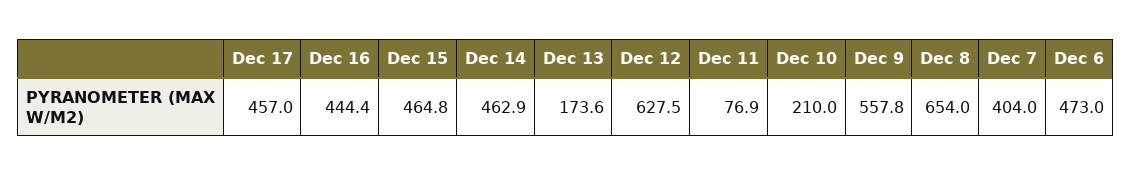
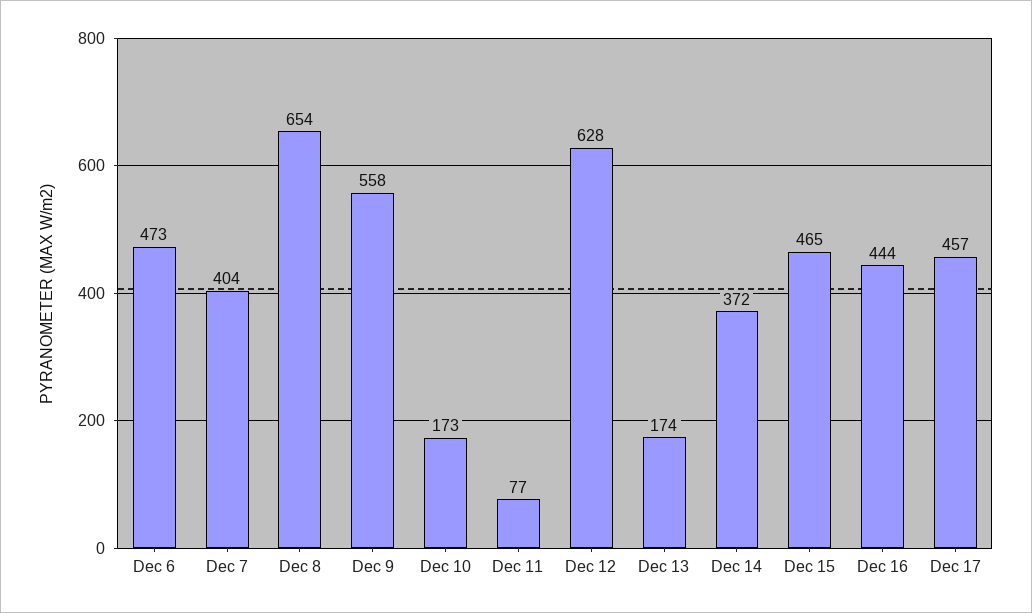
Dec 14: 462.9 -> 372
Dec 10: 210 -> 173

